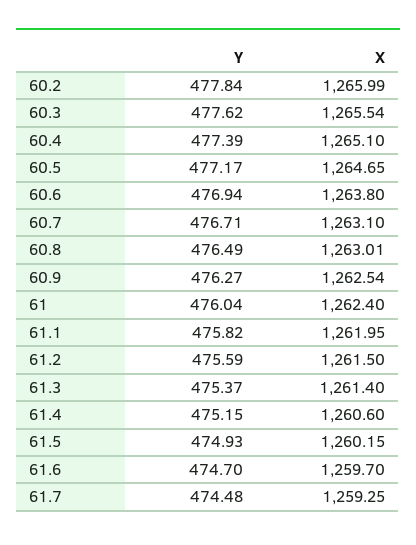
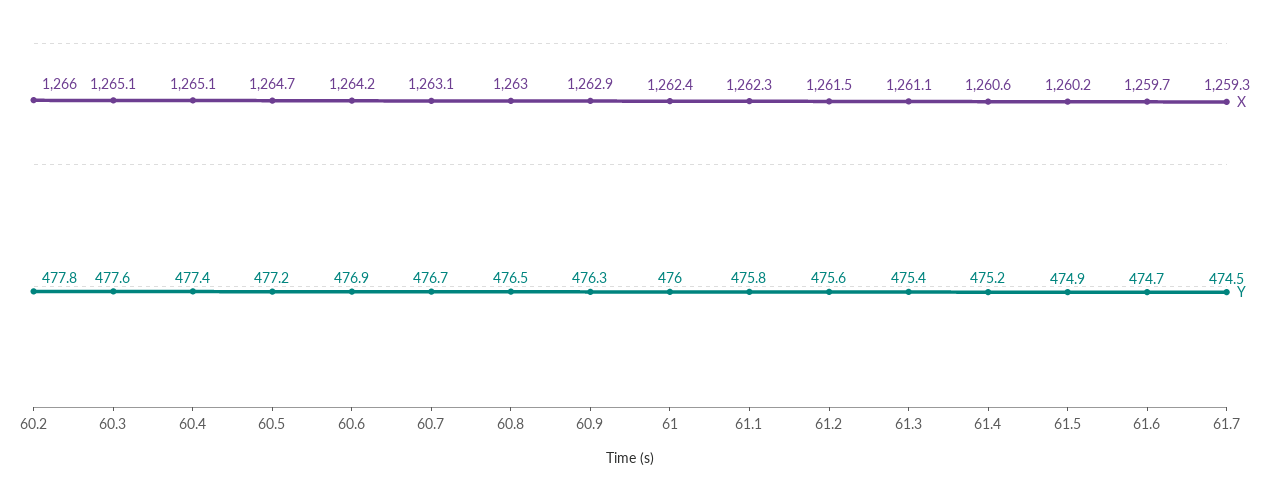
X, 60.3: 1265.54 -> 1265.1
X, 60.6: 1263.8 -> 1264.2
X, 60.9: 1262.54 -> 1262.9
X, 61.1: 1261.95 -> 1262.3
X, 61.3: 1261.4 -> 1261.1

